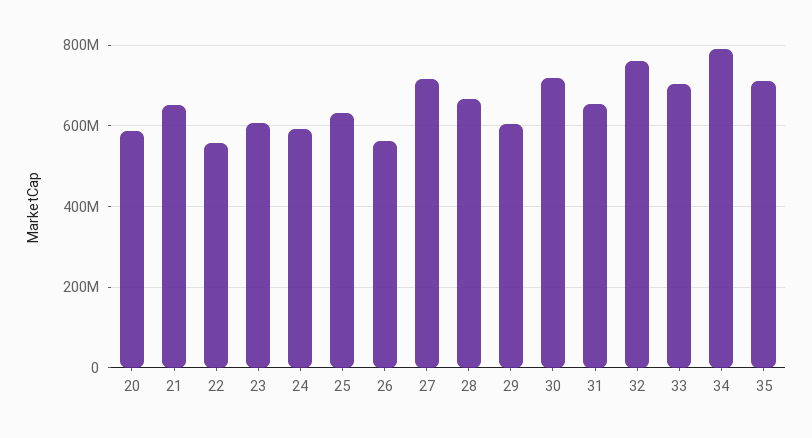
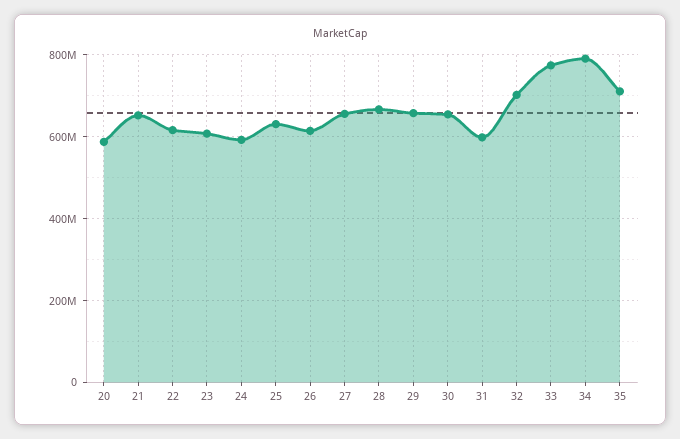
22: 560000000 -> 620000000
26: 560000000 -> 620000000
27: 720000000 -> 660000000
29: 600000000 -> 660000000
30: 720000000 -> 660000000
31: 660000000 -> 600000000
32: 760000000 -> 700000000
33: 700000000 -> 780000000

